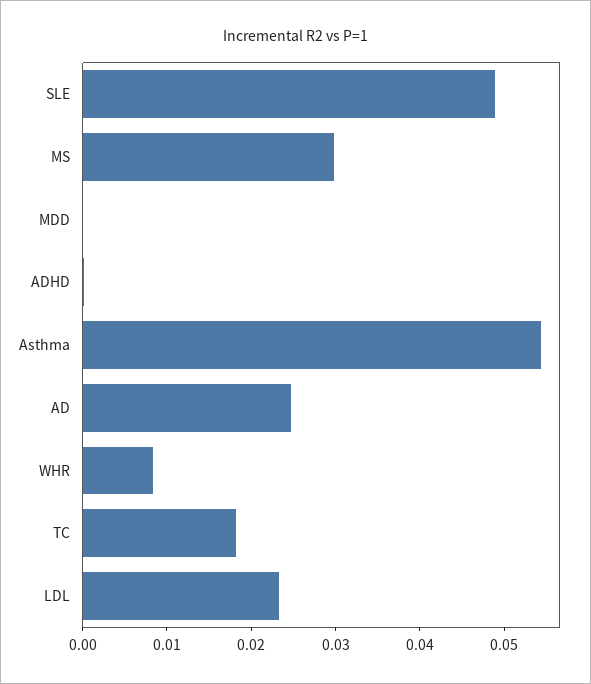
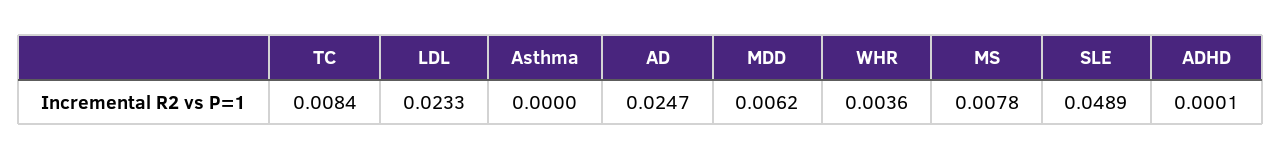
MS: 0.03 -> 0.0078
MDD: 0 -> 0.0062
Asthma: 0.054 -> 0
WHR: 0.008 -> 0.0036
TC: 0.018 -> 0.0084

